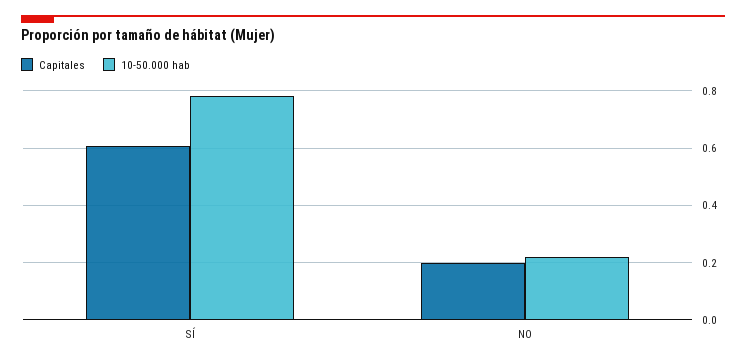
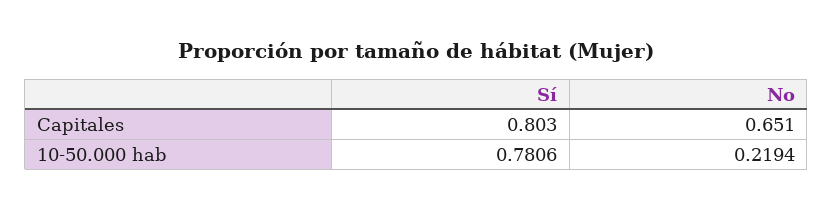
Capitales, SÍ: 0.6 -> 0.803
Capitales, NO: 0.2 -> 0.651

